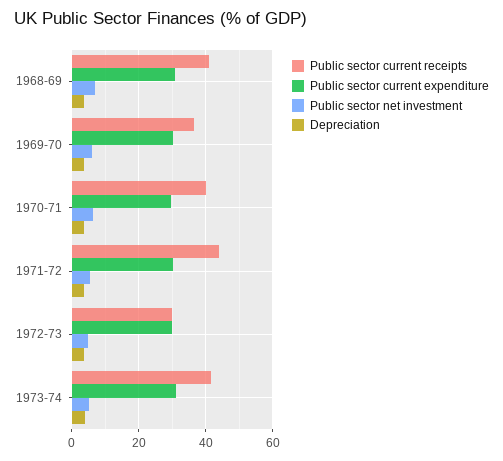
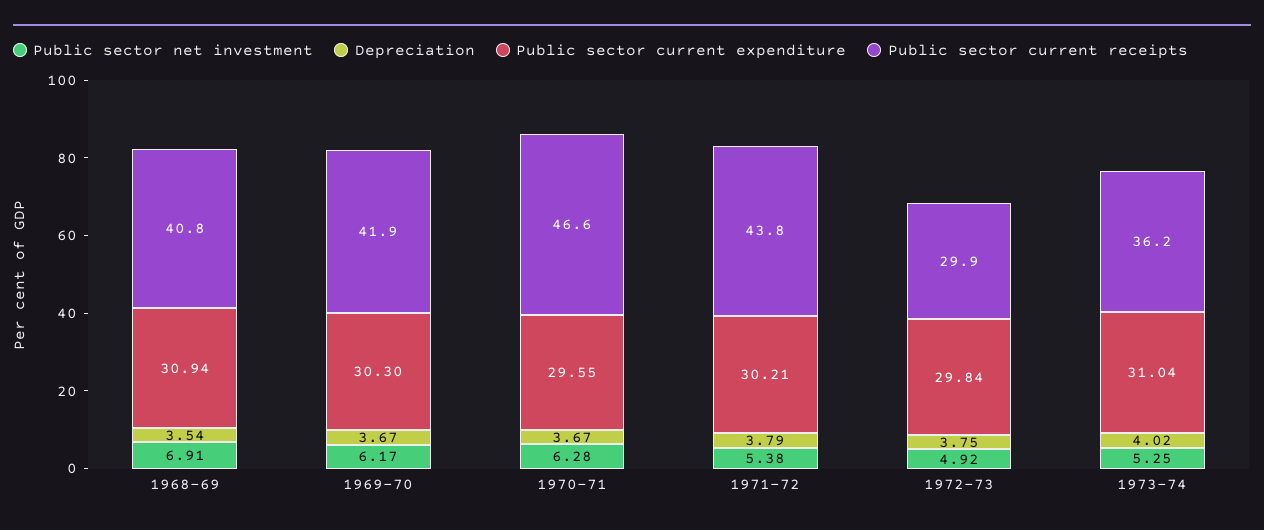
Public sector current receipts, 1969-70: 36 -> 41.9
Public sector current receipts, 1970-71: 40 -> 46.6
Public sector current receipts, 1973-74: 42 -> 36.2

